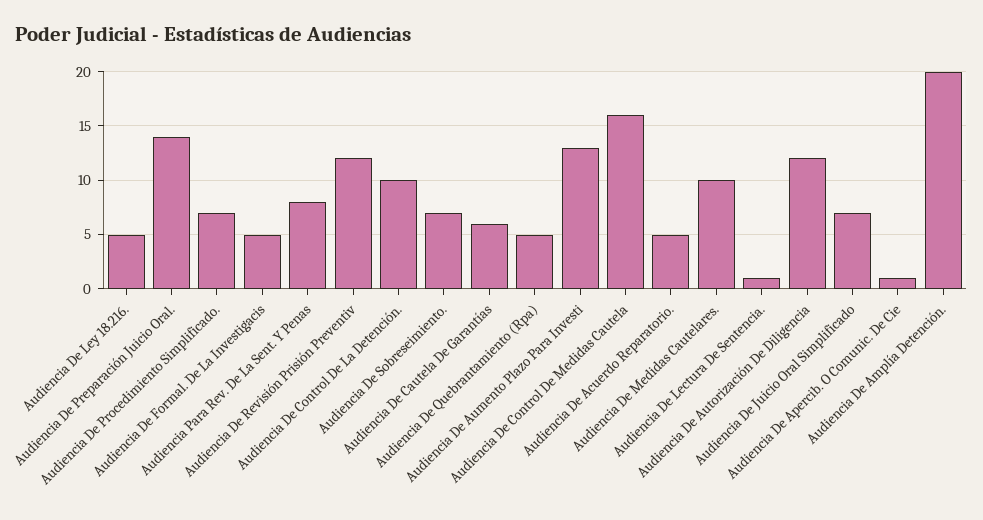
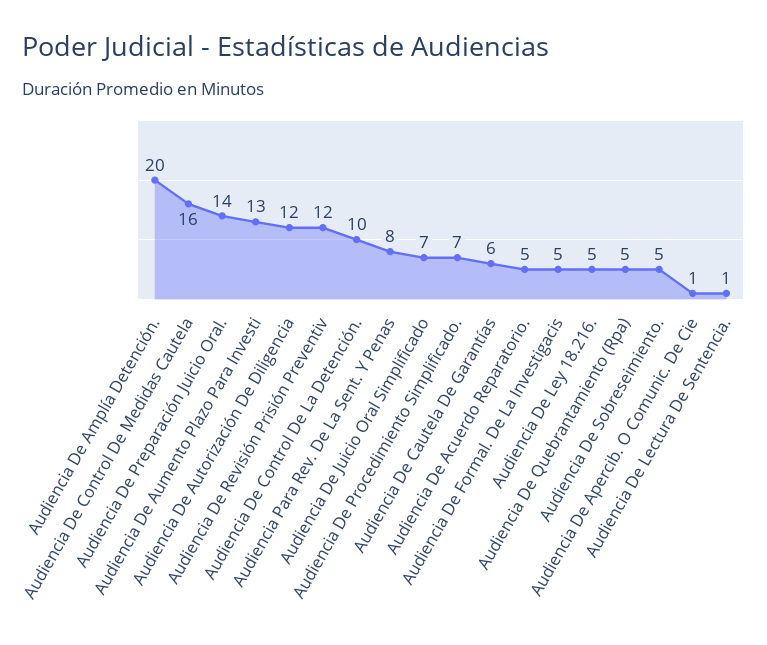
Audiencia De Sobreseimiento.: 7 -> 5
Audiencia De Medidas Cautelares.: 10 -> none

